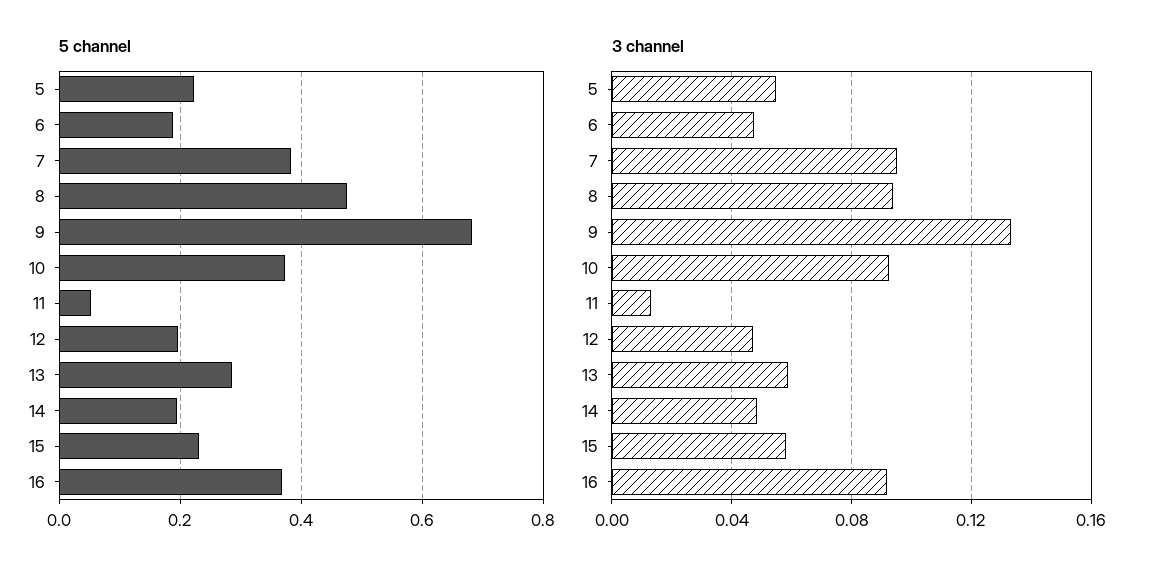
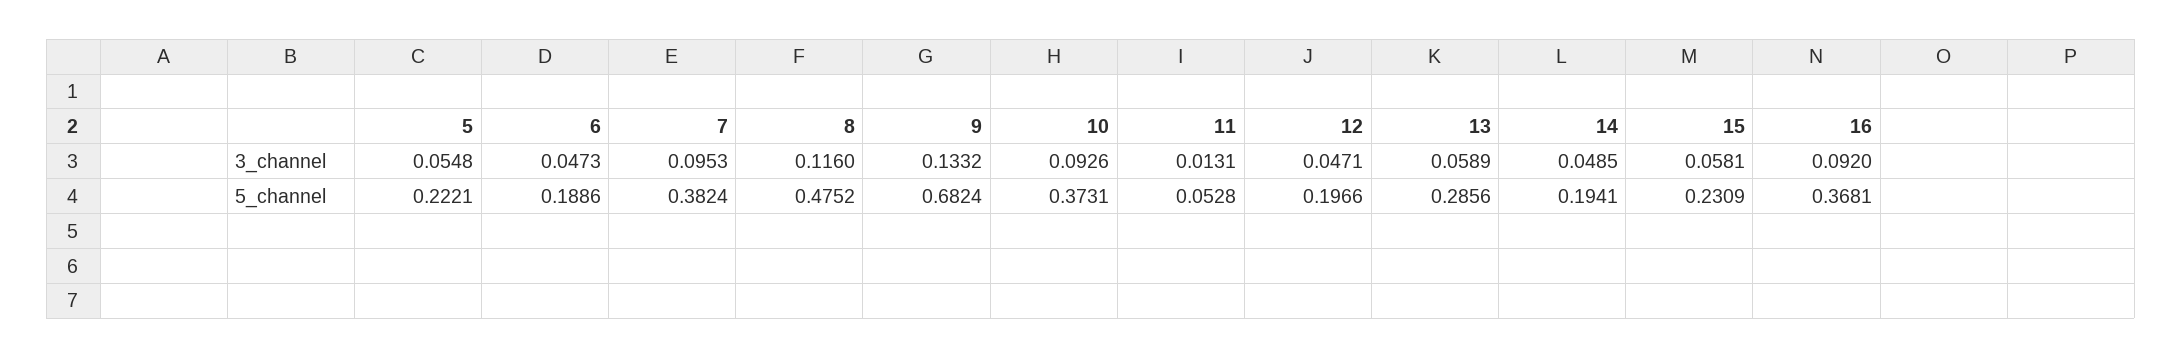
3 channel, 8: 0.095 -> 0.116

